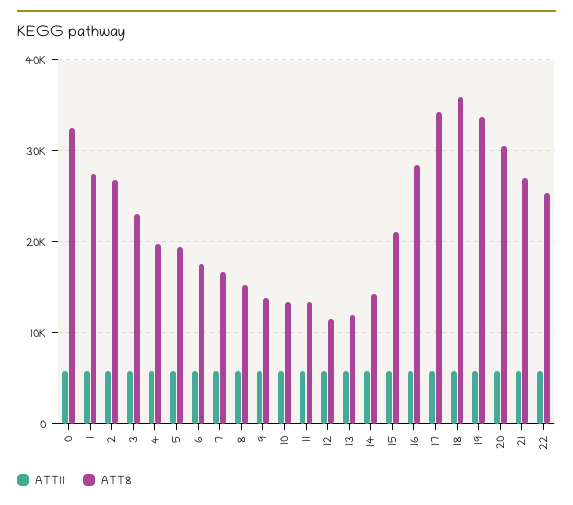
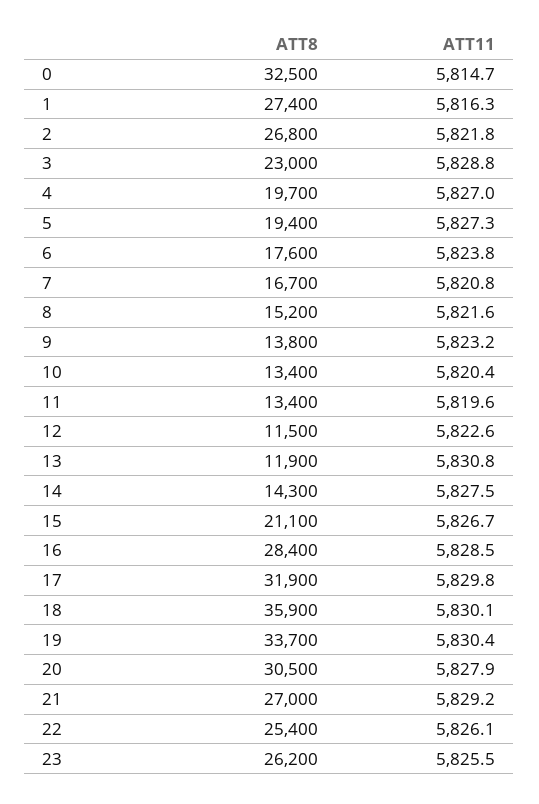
ATT8, 17: 34000 -> 31900
ATT8, 23: none -> 26200
ATT11, 23: none -> 5825.5

